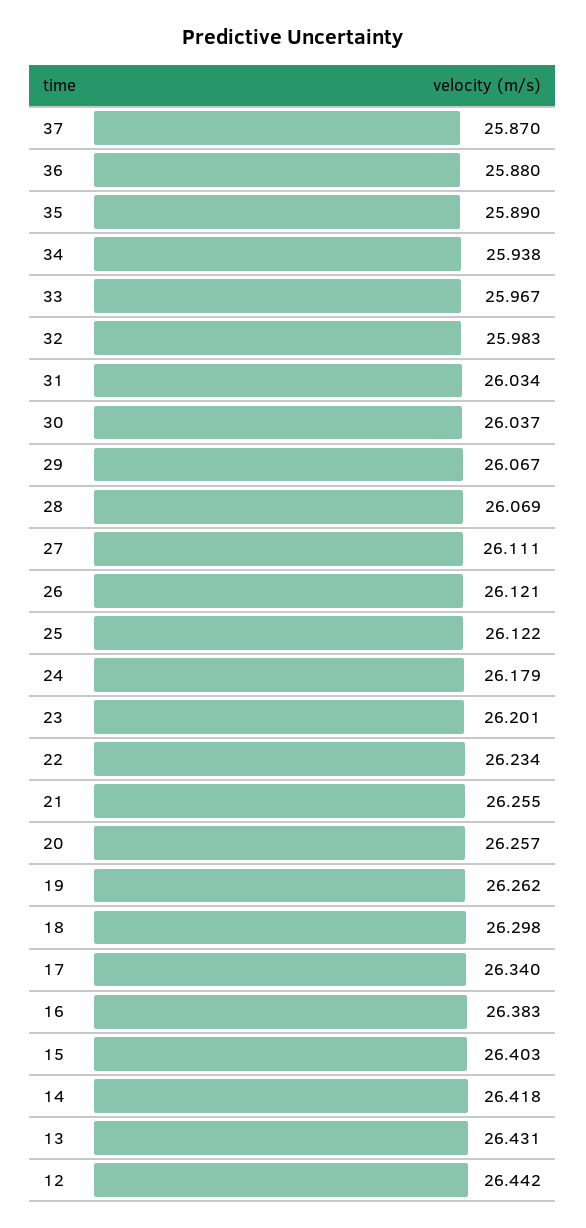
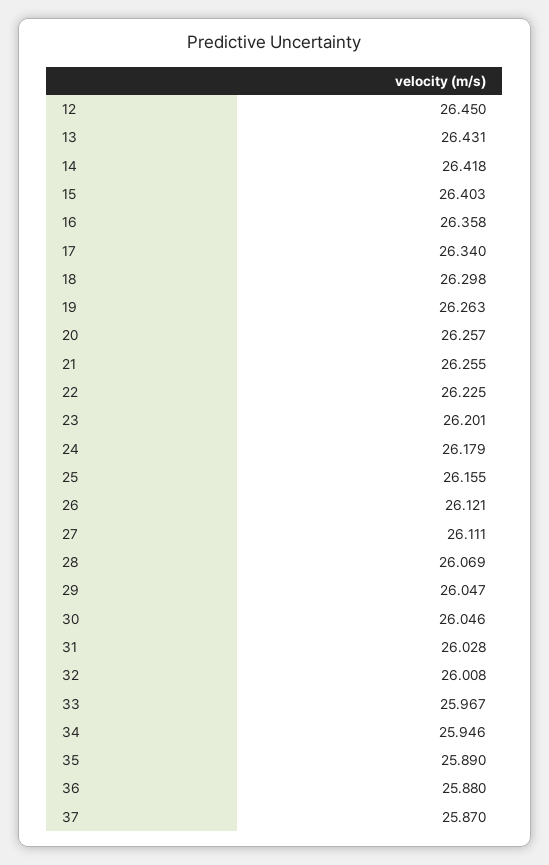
34: 25.938 -> 25.946
32: 25.983 -> 26.008
31: 26.034 -> 26.028
30: 26.037 -> 26.046
29: 26.067 -> 26.047
25: 26.122 -> 26.155
22: 26.234 -> 26.225
19: 26.262 -> 26.263
16: 26.383 -> 26.358
12: 26.442 -> 26.45

